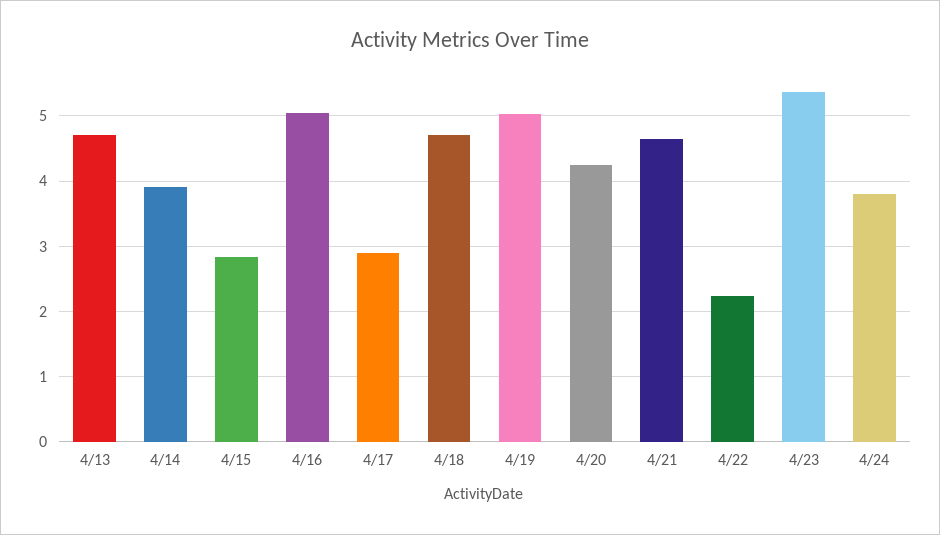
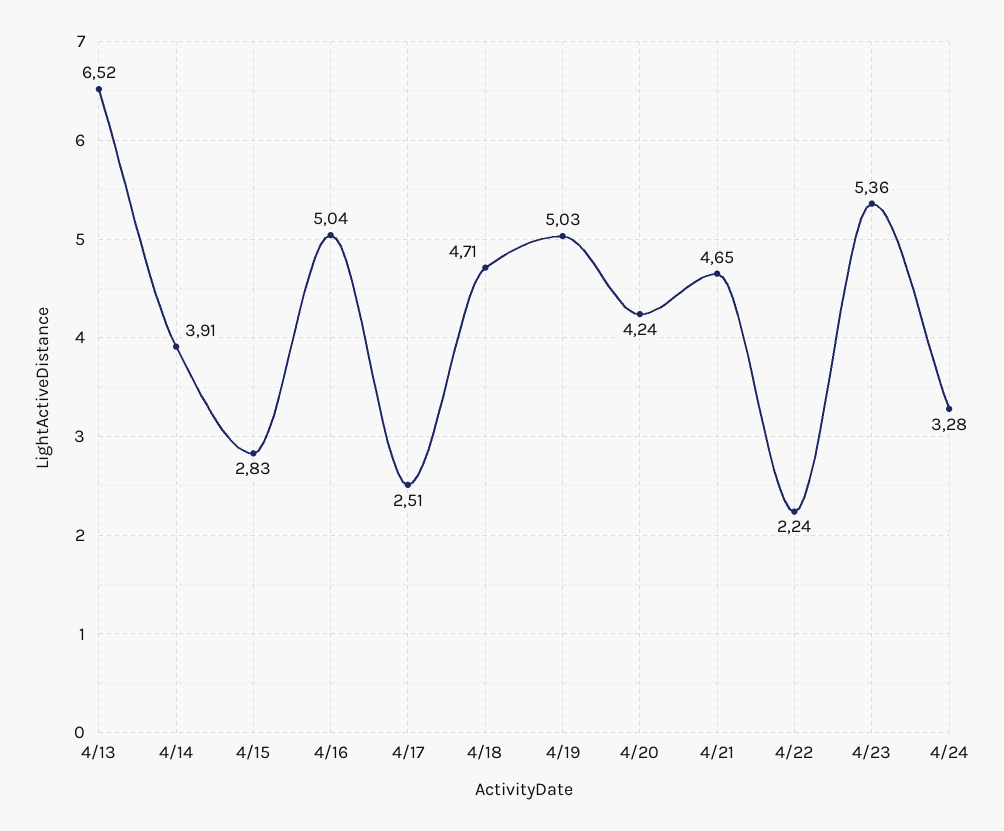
4/13: 4.7 -> 6.52
4/17: 2.9 -> 2.51
4/24: 3.8 -> 3.28

